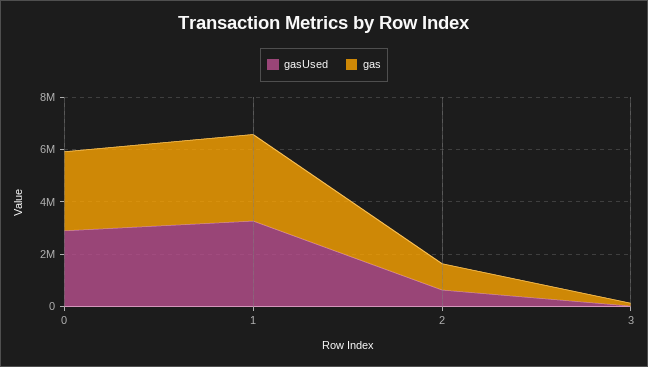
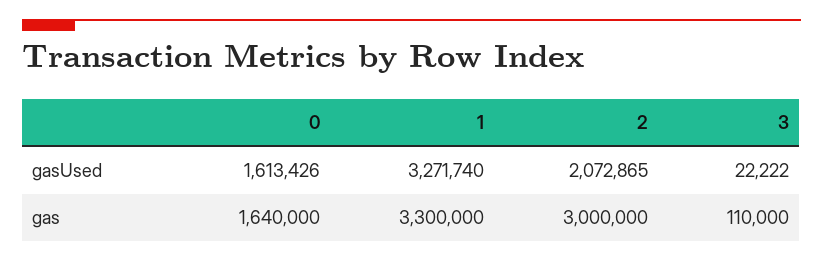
gasUsed, 0: 3000000 -> 1613426
gas, 0: 3000000 -> 1640000
gasUsed, 2: 500000 -> 2072865
gas, 2: 1000000 -> 3000000

